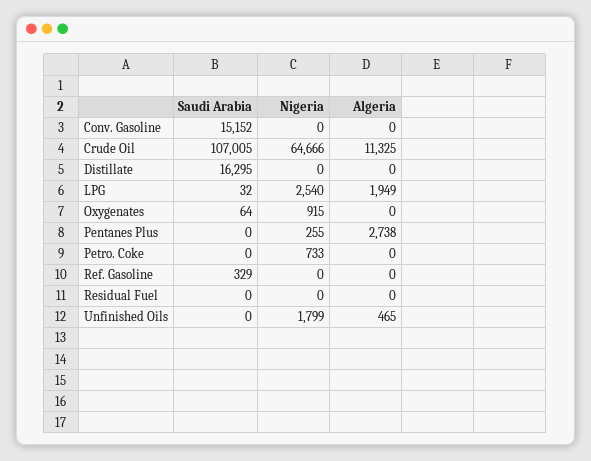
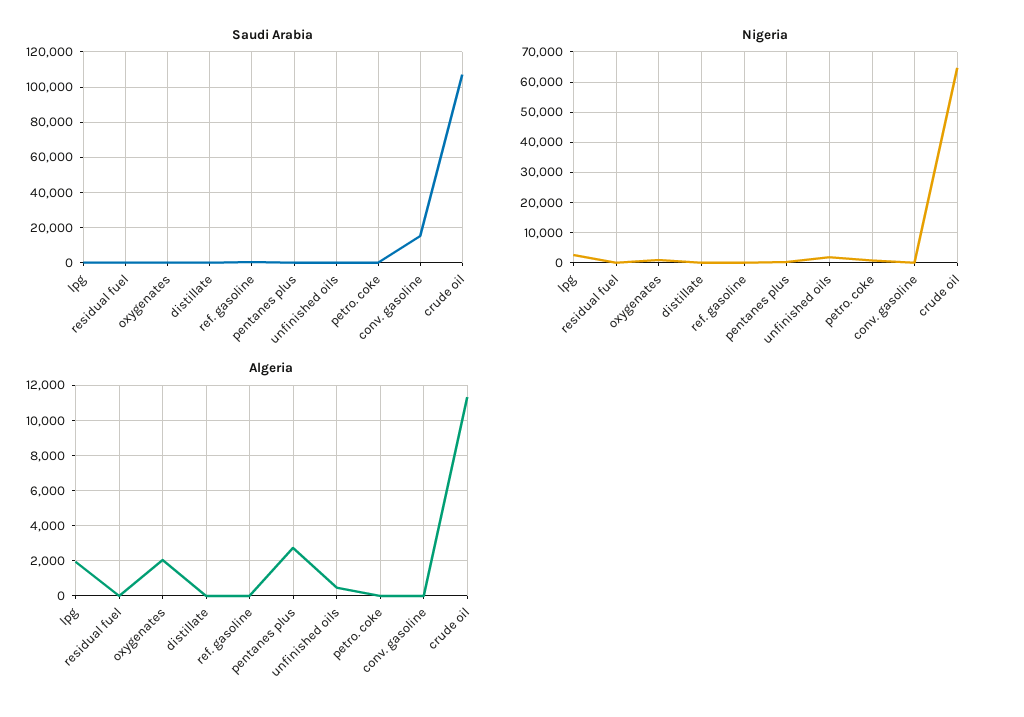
Saudi Arabia, Distillate: 16295 -> 0
Algeria, Oxygenates: 0 -> 2000

